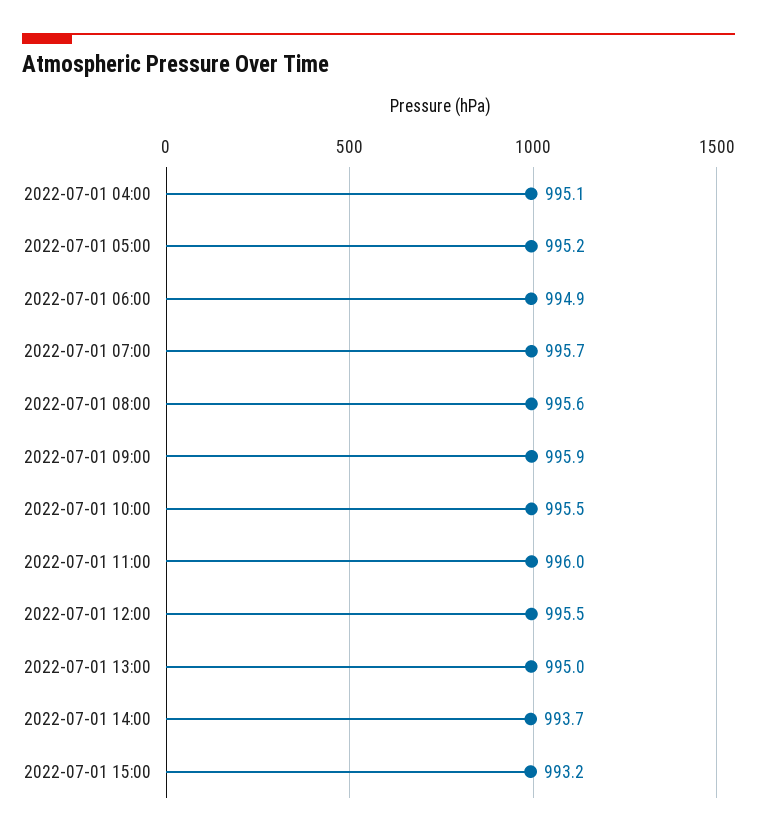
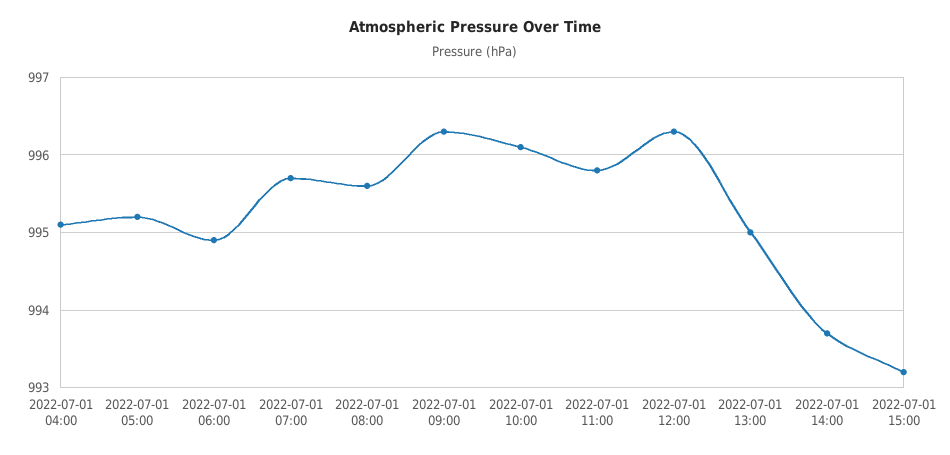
2022-07-01 09:00: 995.9 -> 996.3
2022-07-01 10:00: 995.5 -> 996.1
2022-07-01 11:00: 996 -> 995.8
2022-07-01 12:00: 995.5 -> 996.3

